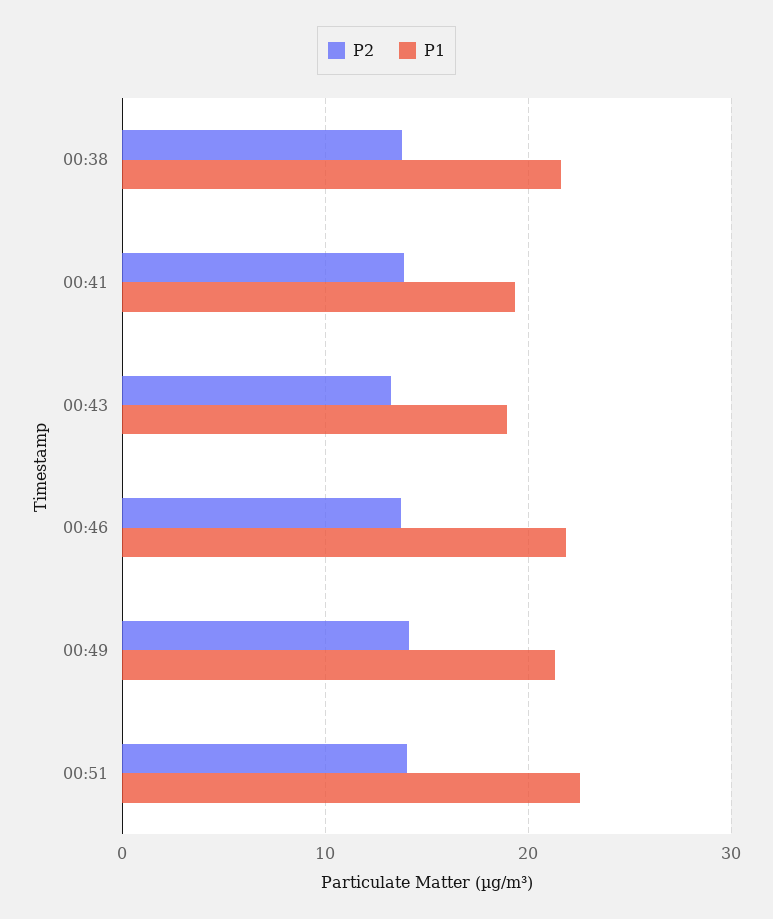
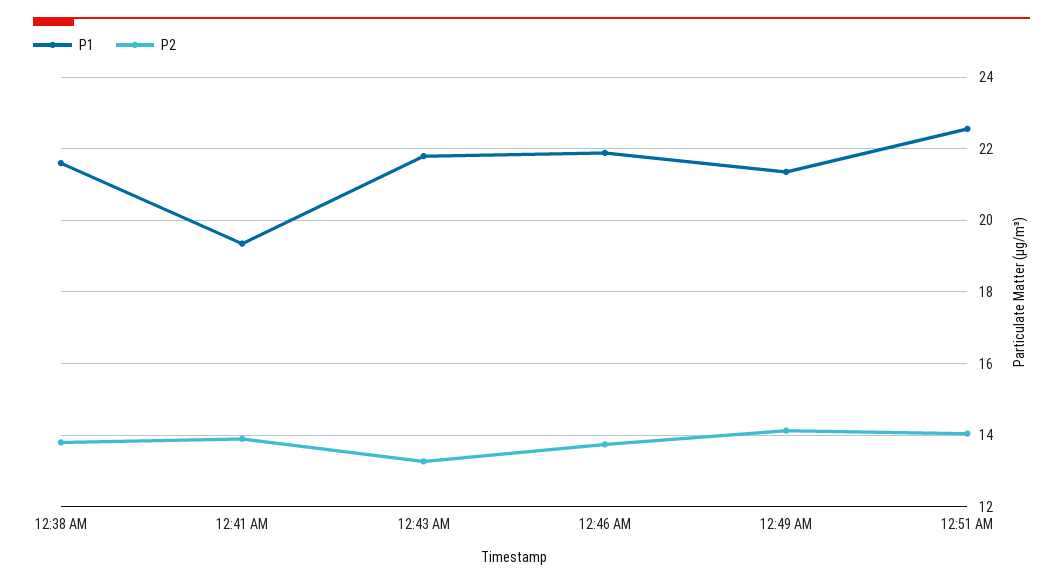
P1, 00:43: 19 -> 21.8

